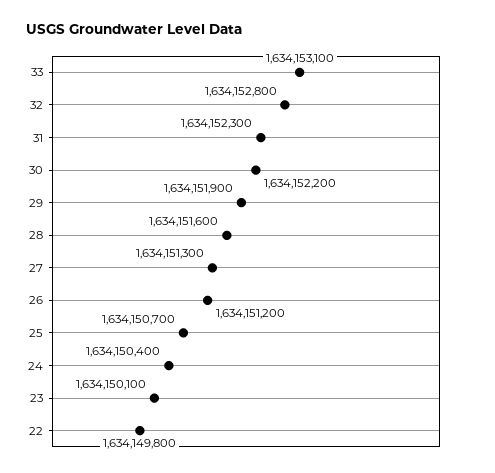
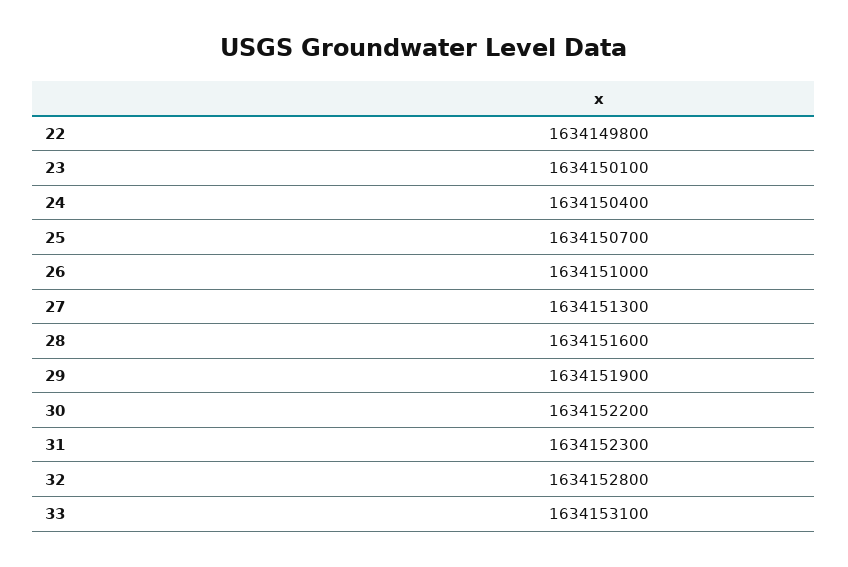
26: 1634151200 -> 1634151000

